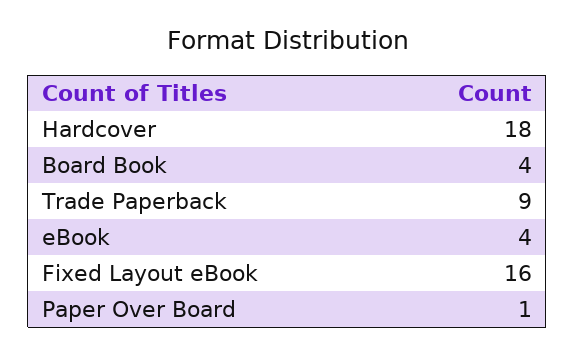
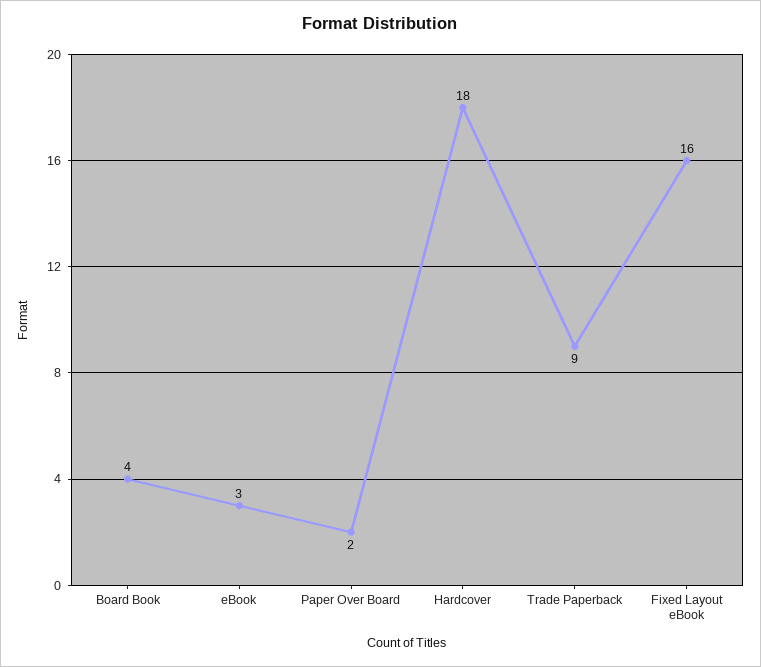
eBook: 4 -> 3
Paper Over Board: 1 -> 2

